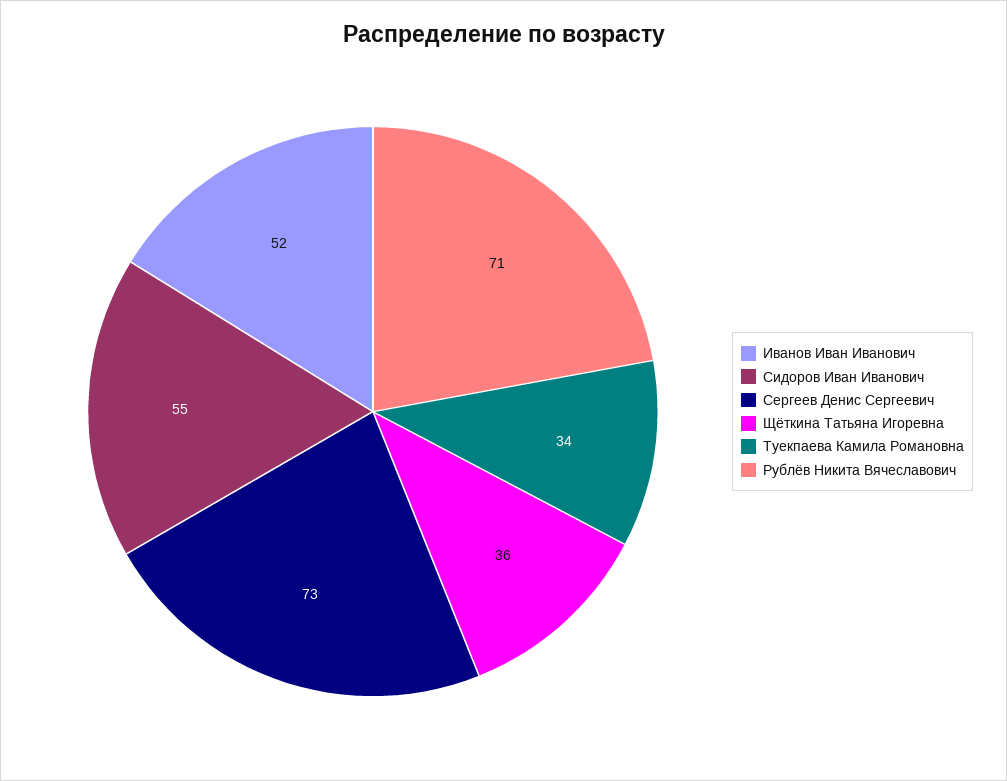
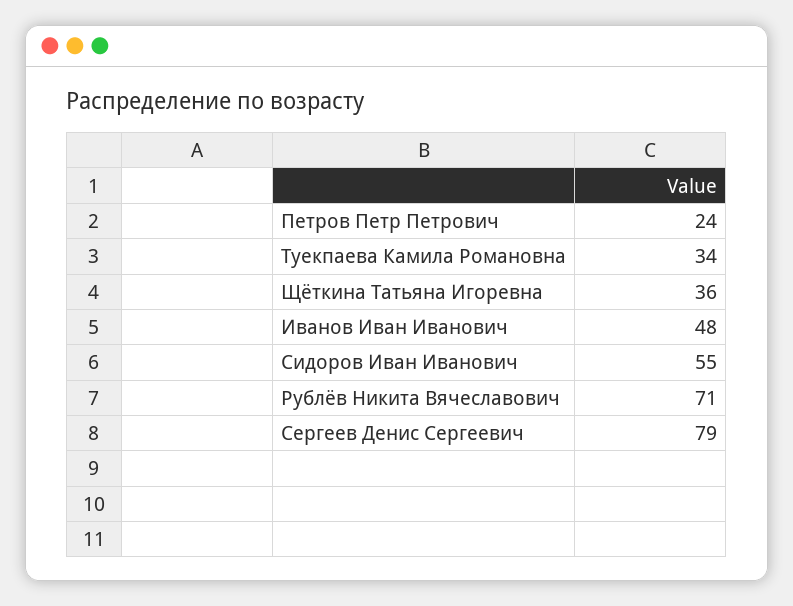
Иванов Иван Иванович: 52 -> 48
Сергеев Денис Сергеевич: 73 -> 79
Петров Петр Петрович: none -> 24

